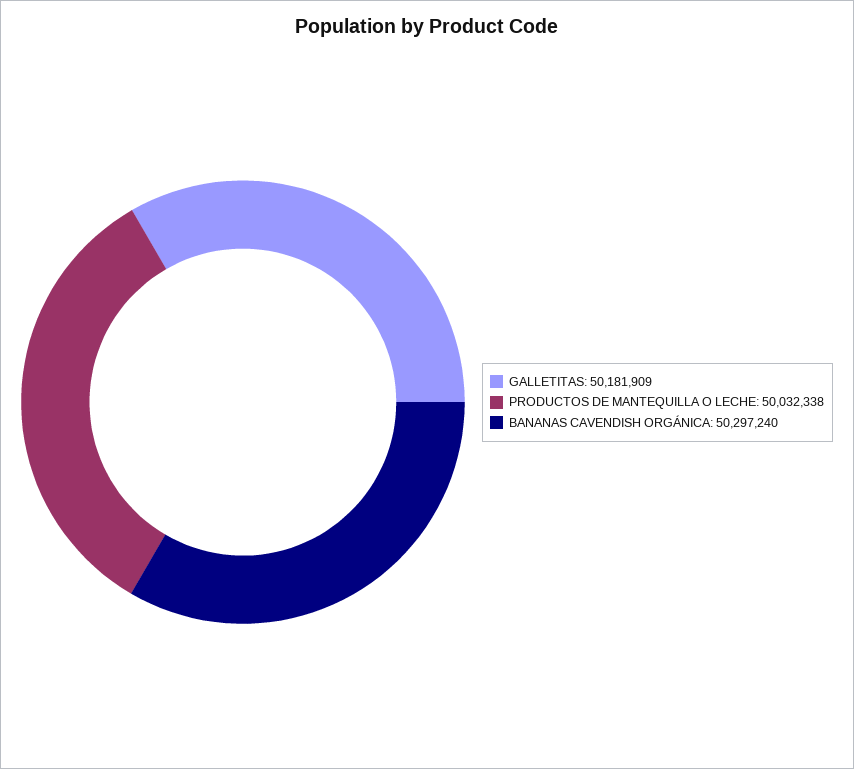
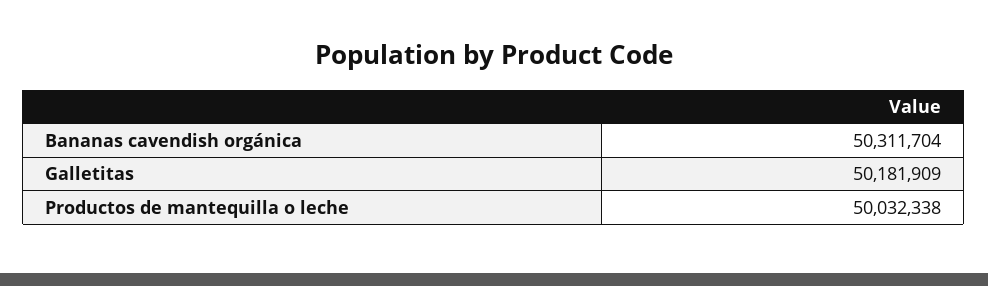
BANANAS CAVENDISH ORGÁNICA: 50297240 -> 50311704

